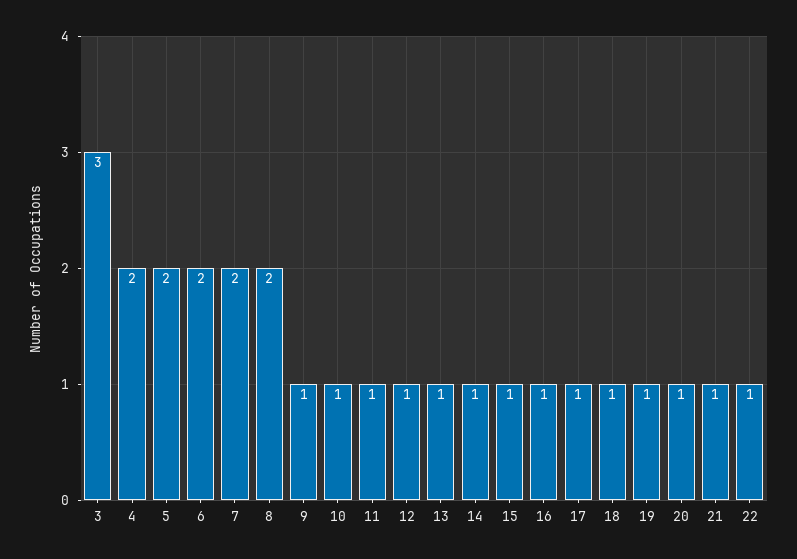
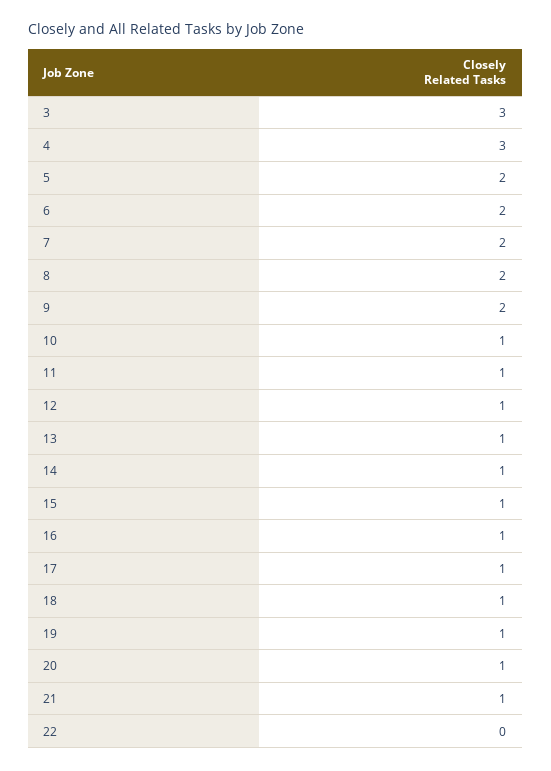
4: 2 -> 3
9: 1 -> 2
22: 1 -> 0

